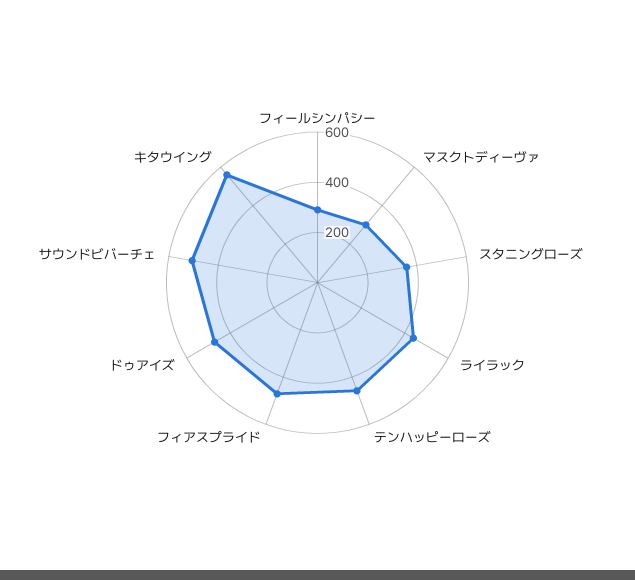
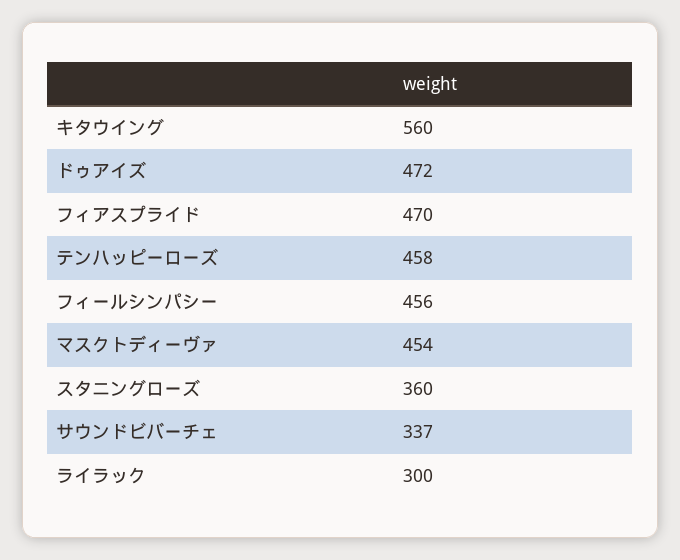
フィールシンパシー: 300 -> 456
マスクトディーヴァ: 300 -> 454
ライラック: 450 -> 300
サウンドビバーチェ: 500 -> 337

